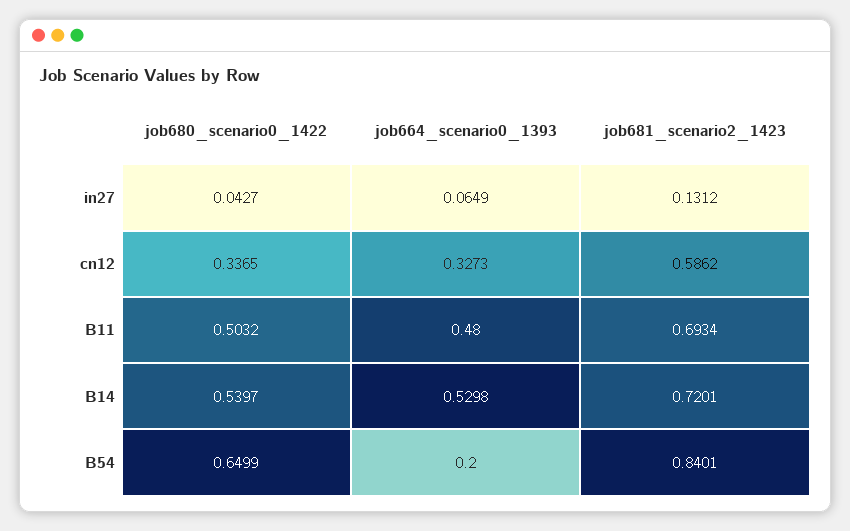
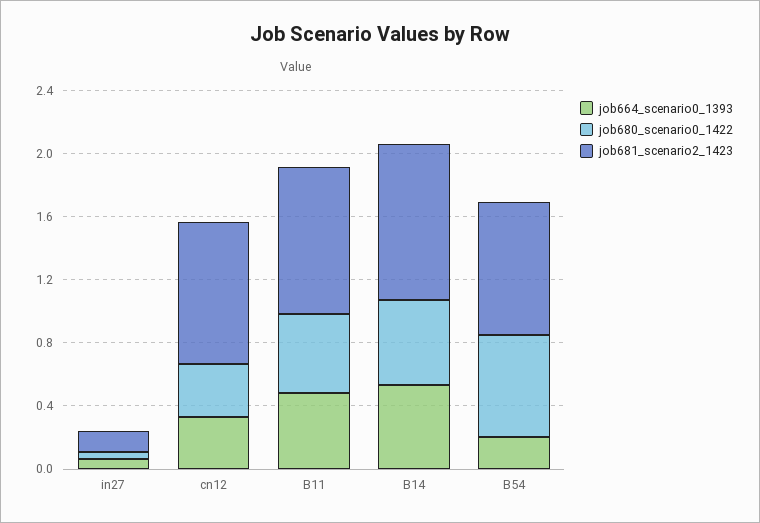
job681_scenario2_1423, cn12: 0.5862 -> 0.9
job681_scenario2_1423, B11: 0.6934 -> 0.9
job681_scenario2_1423, B14: 0.7201 -> 1

